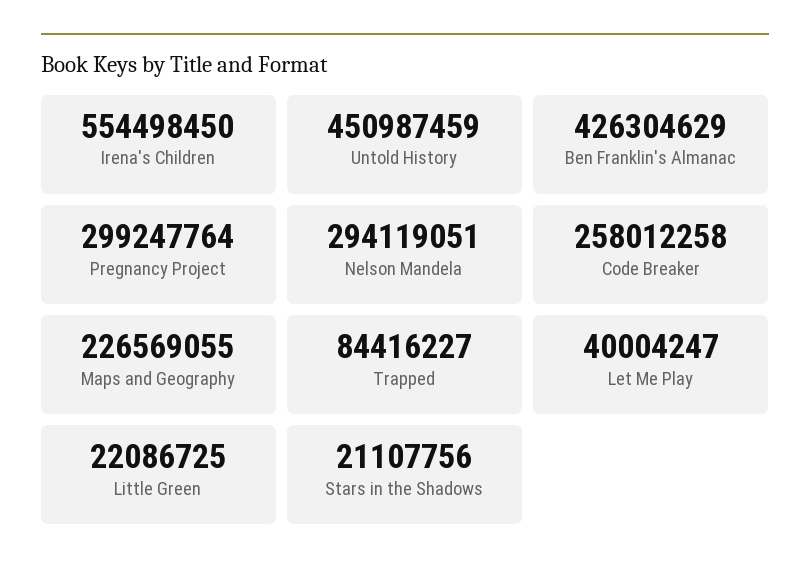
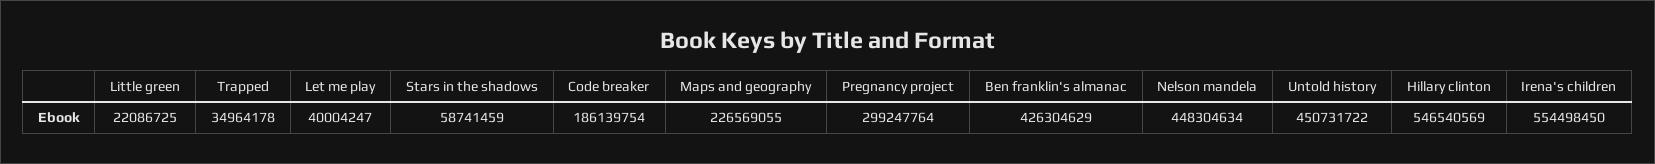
Untold History: 450987459 -> 450731722
Nelson Mandela: 294119051 -> 448304634
Code Breaker: 258012258 -> 186139754
Trapped: 84416227 -> 34964178
Stars in the Shadows: 21107756 -> 58741459
Hillary clinton: none -> 546540569

